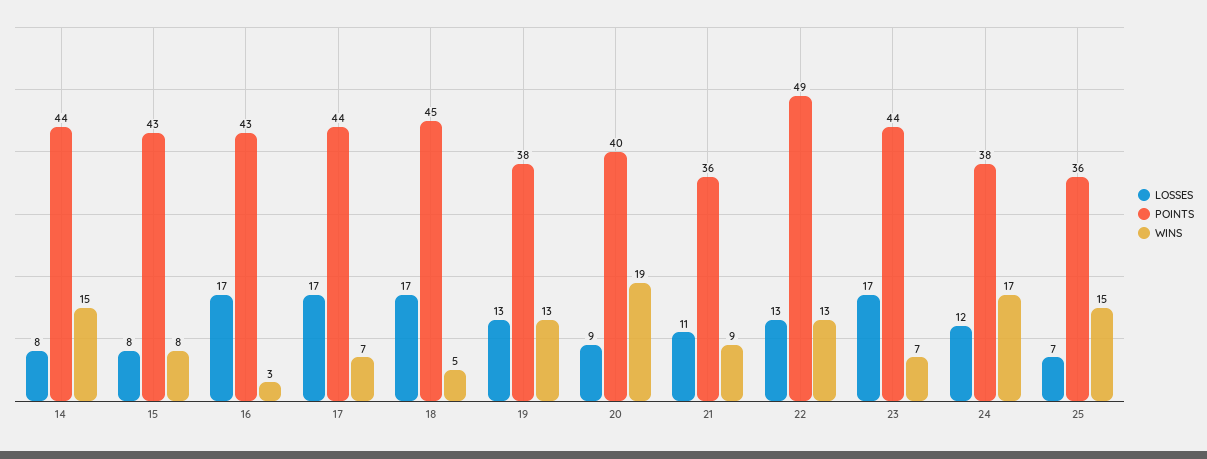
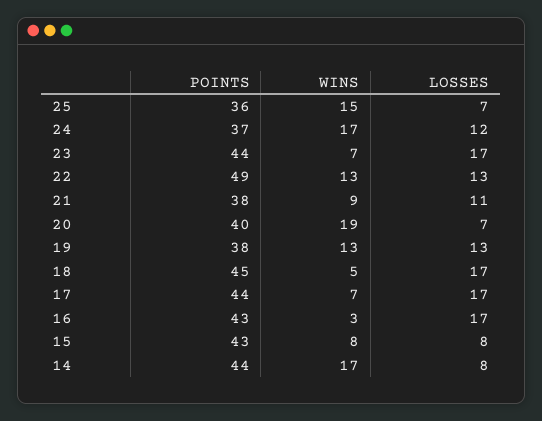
WINS, 14: 15 -> 17
LOSSES, 20: 9 -> 7
POINTS, 21: 36 -> 38
POINTS, 24: 38 -> 37

